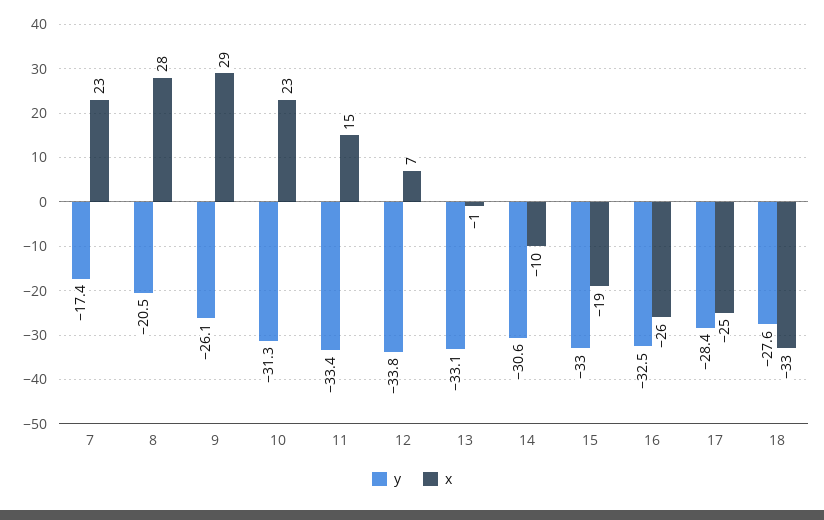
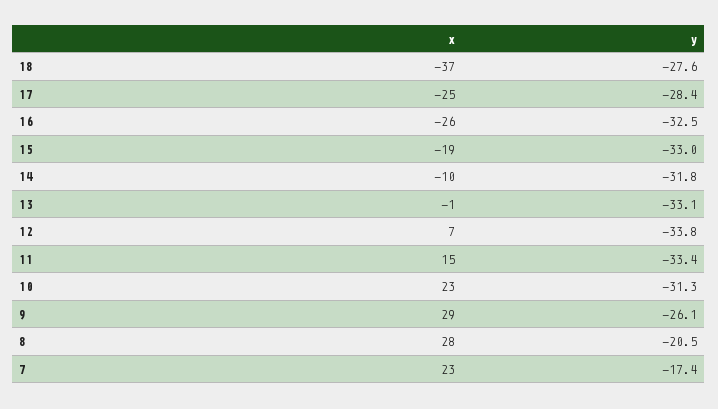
y, 14: -30.6 -> -31.8
x, 18: -33 -> -37

